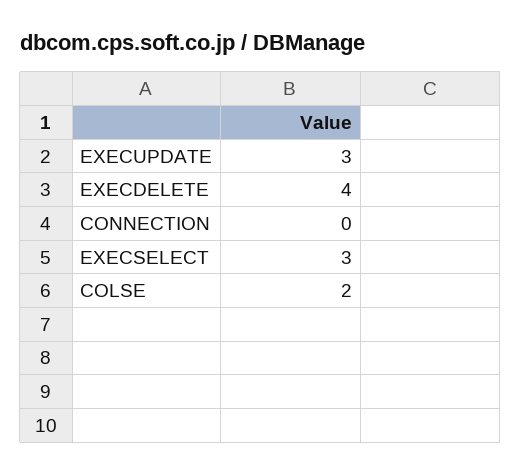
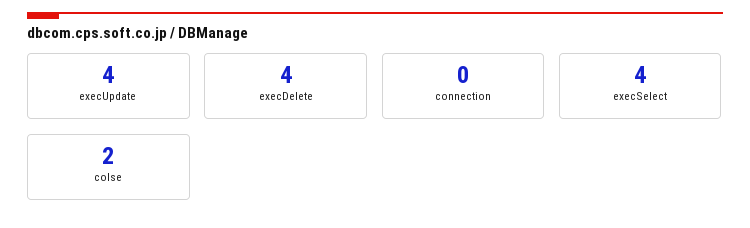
EXECUPDATE: 3 -> 4
EXECSELECT: 3 -> 4

